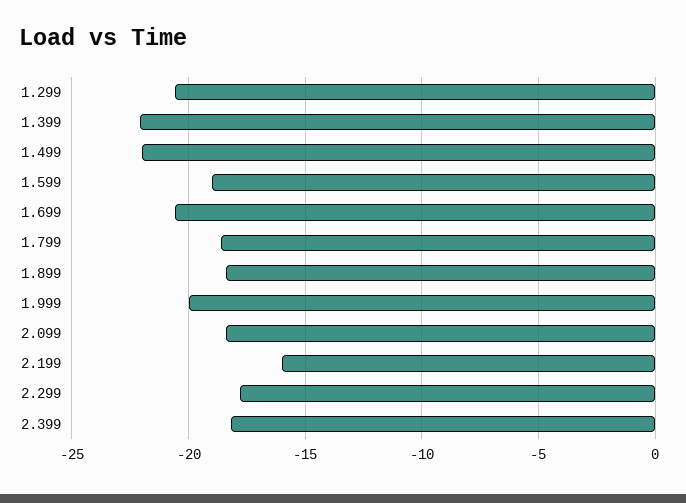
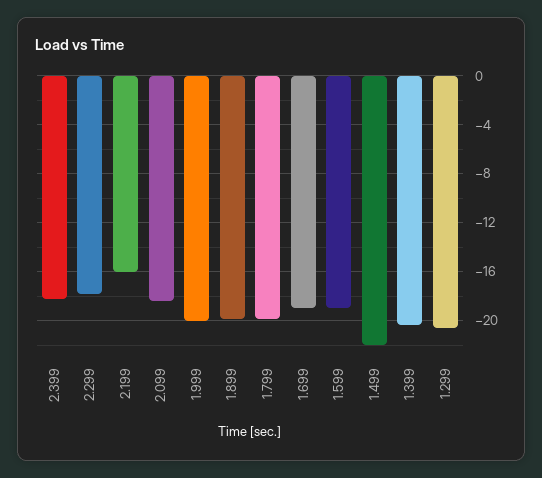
1.399: -22 -> -20.5
1.699: -20.5 -> -19
1.799: -18.5 -> -20
1.899: -18.5 -> -20

